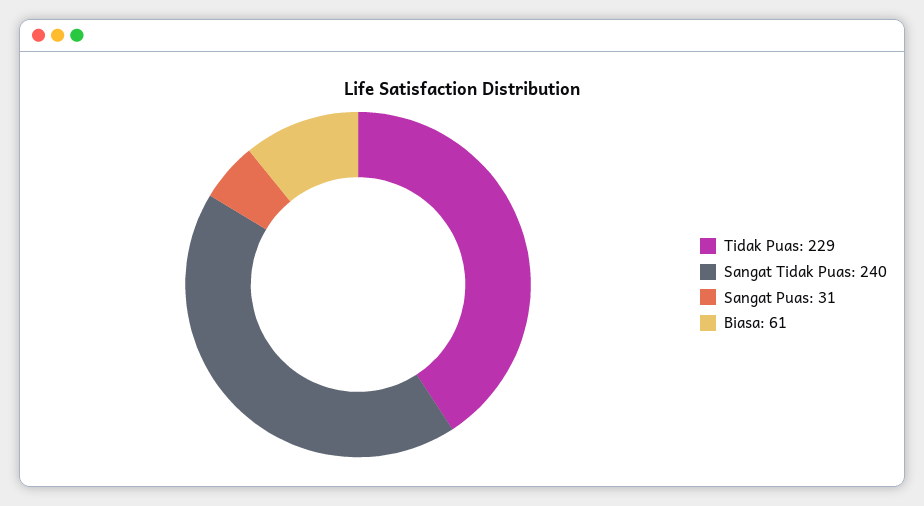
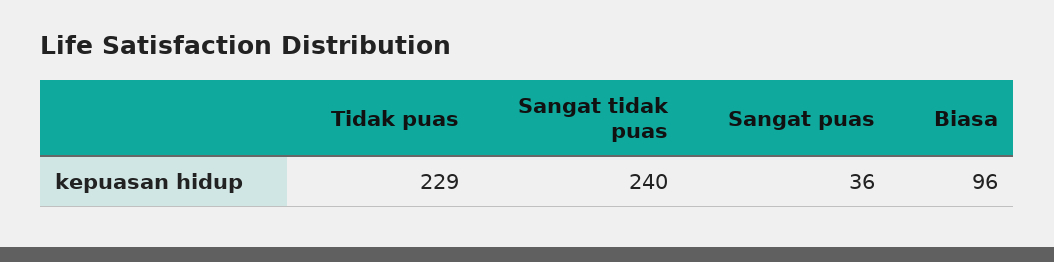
Sangat Puas: 31 -> 36
Biasa: 61 -> 96

